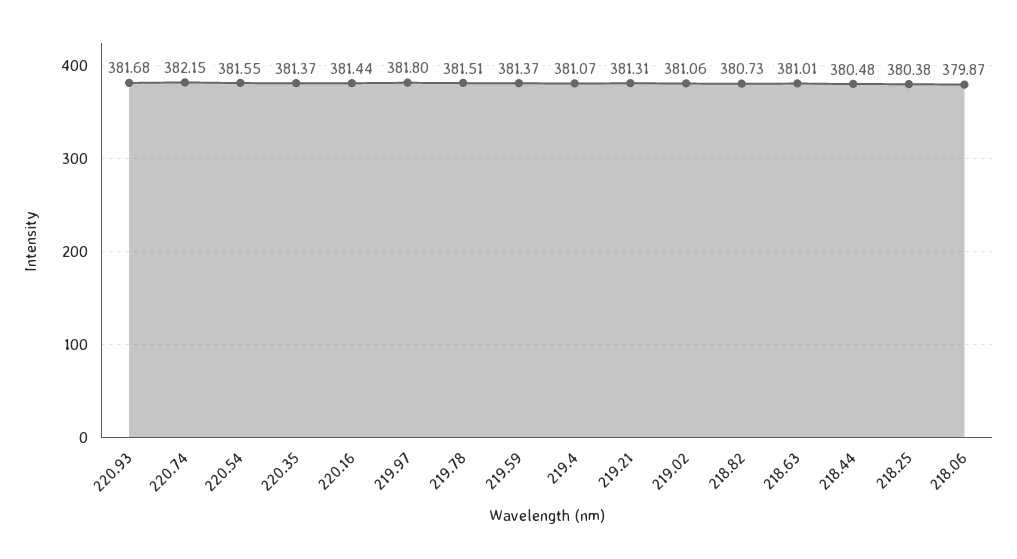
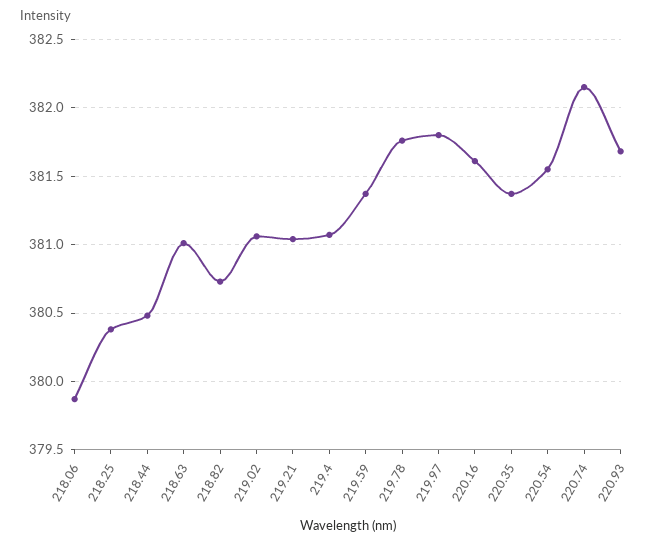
220.16: 381.44 -> 381.6
219.78: 381.51 -> 381.75
219.21: 381.31 -> 381.05

